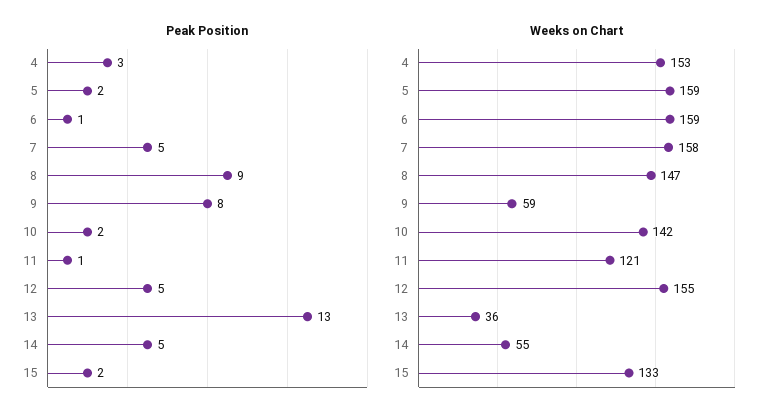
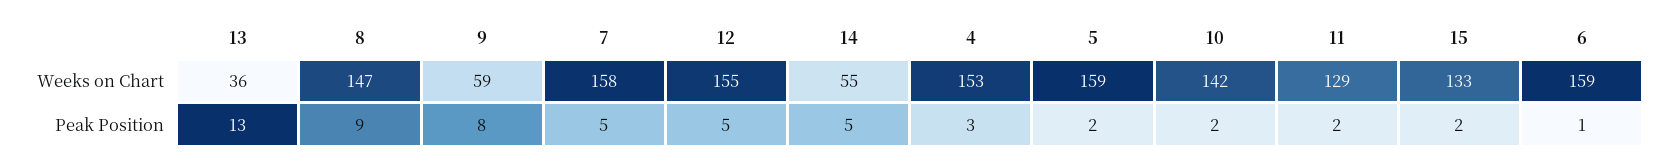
Peak Position, 11: 1 -> 2
Weeks on Chart, 11: 121 -> 129

